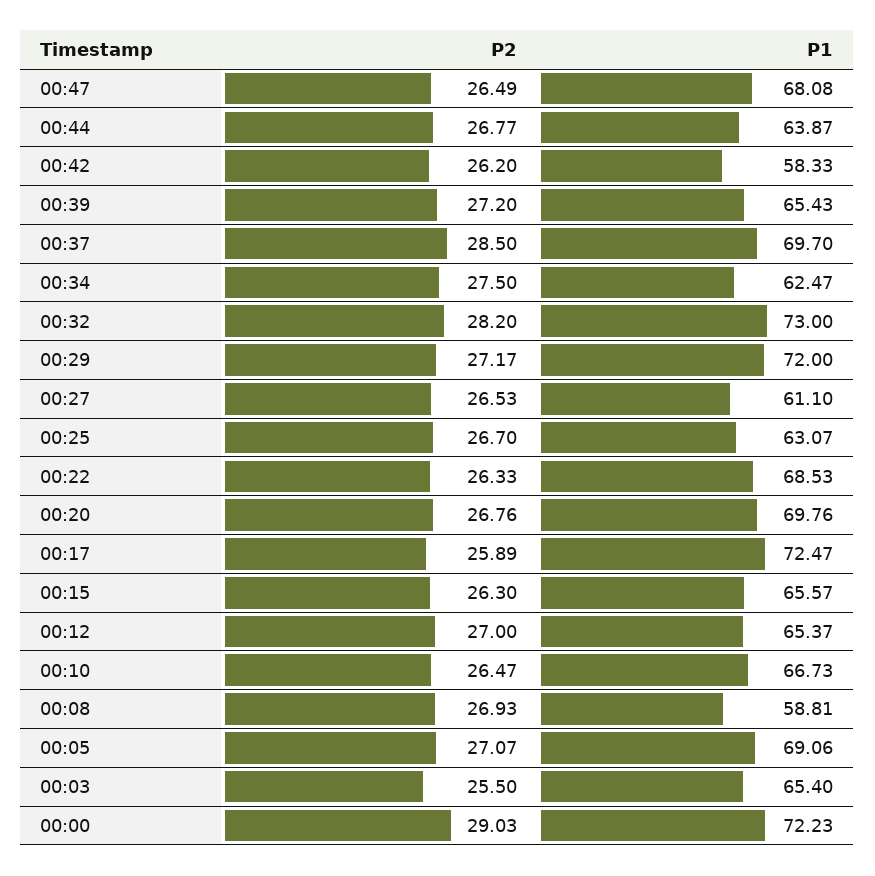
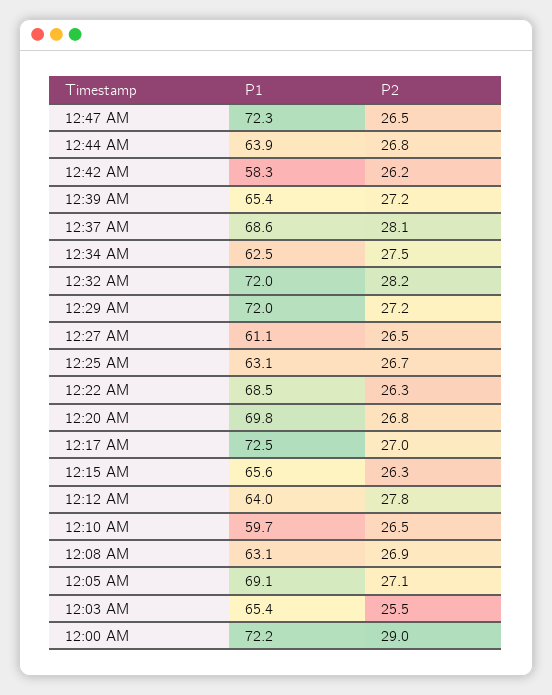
P1, 00:47: 68.08 -> 72.3
P2, 00:37: 28.5 -> 28.1
P1, 00:37: 69.7 -> 68.6
P1, 00:32: 73 -> 72
P2, 00:17: 25.89 -> 27
P2, 00:12: 27 -> 27.8
P1, 00:12: 65.37 -> 64
P1, 00:10: 66.73 -> 59.7
P1, 00:08: 58.81 -> 63.1

